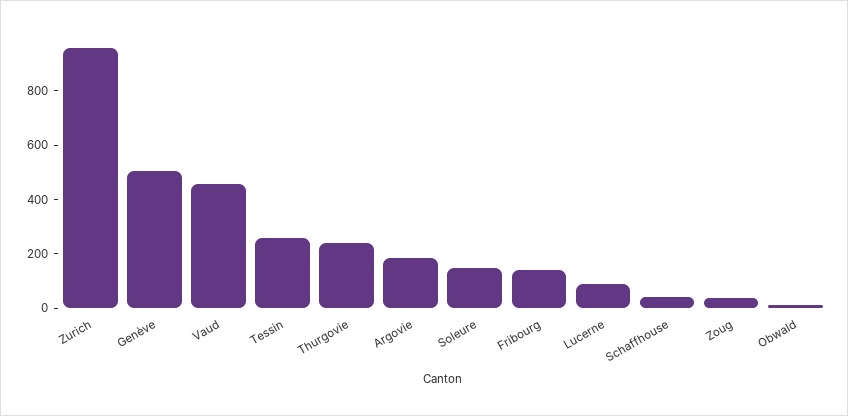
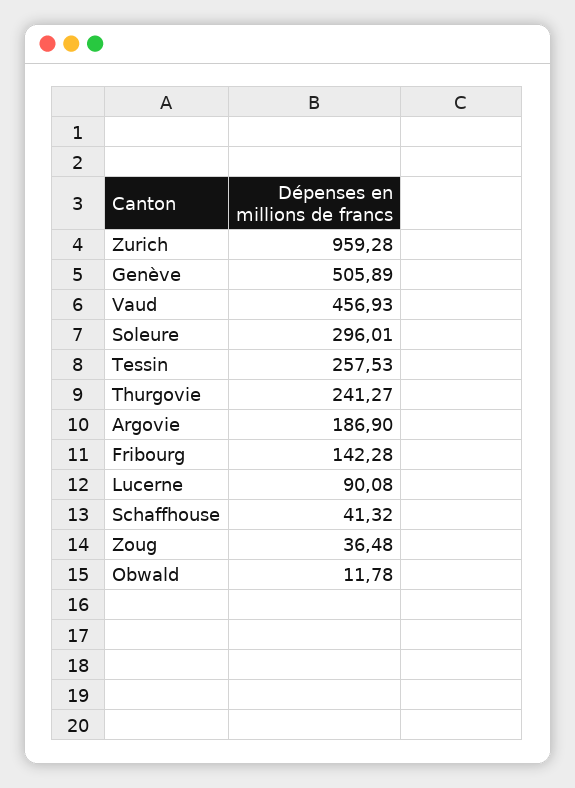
Soleure: 150 -> 296.01

